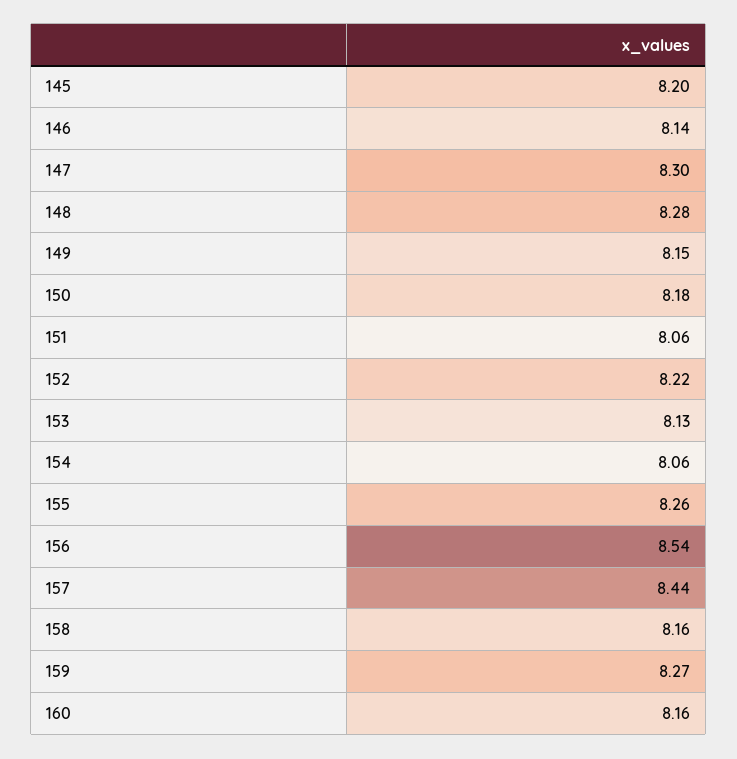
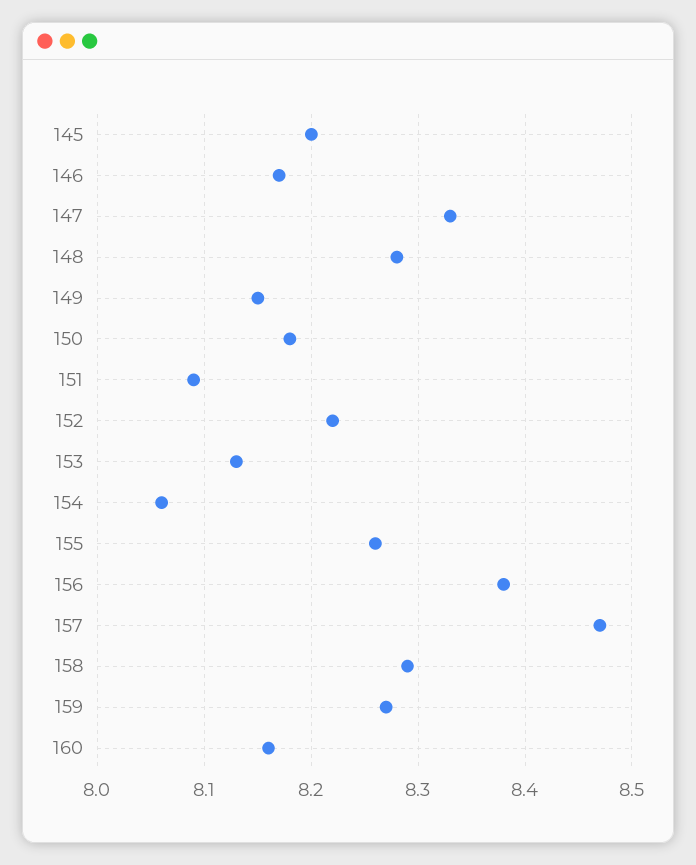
146: 8.14 -> 8.17
147: 8.3 -> 8.33
151: 8.06 -> 8.09
156: 8.54 -> 8.38
157: 8.44 -> 8.47
158: 8.16 -> 8.29

